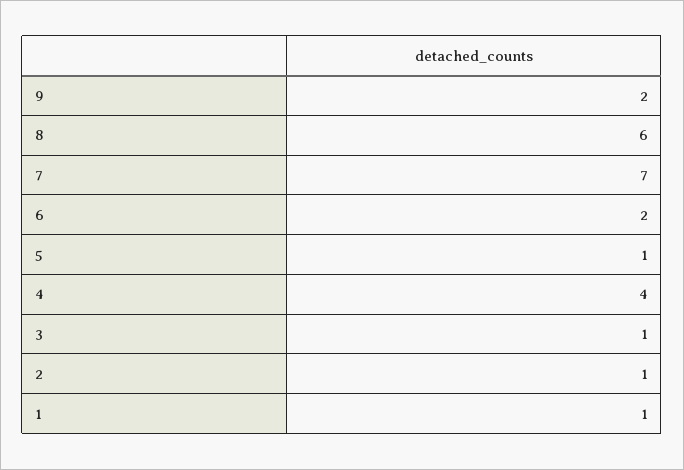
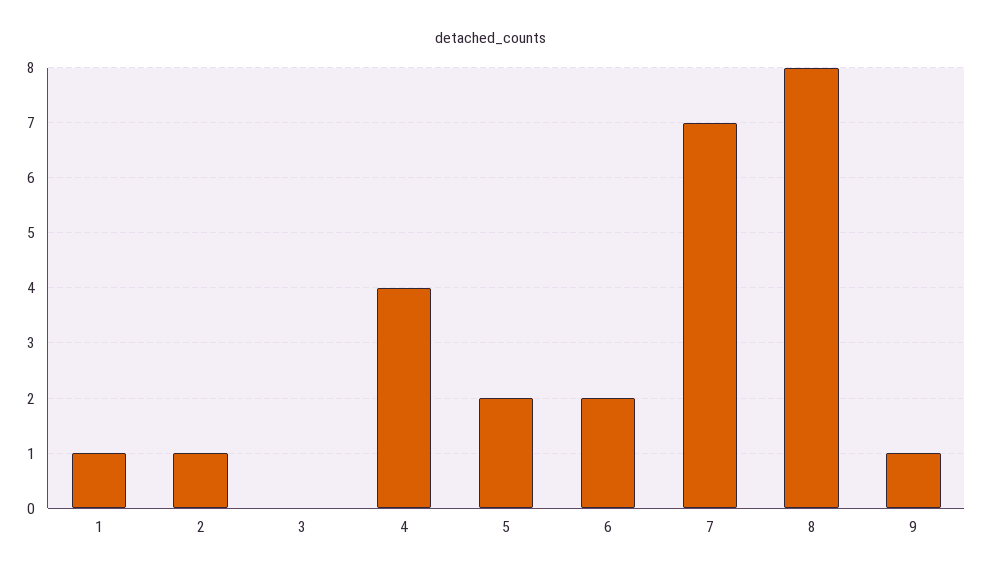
9: 2 -> 1
8: 6 -> 8
5: 1 -> 2
3: 1 -> 0

